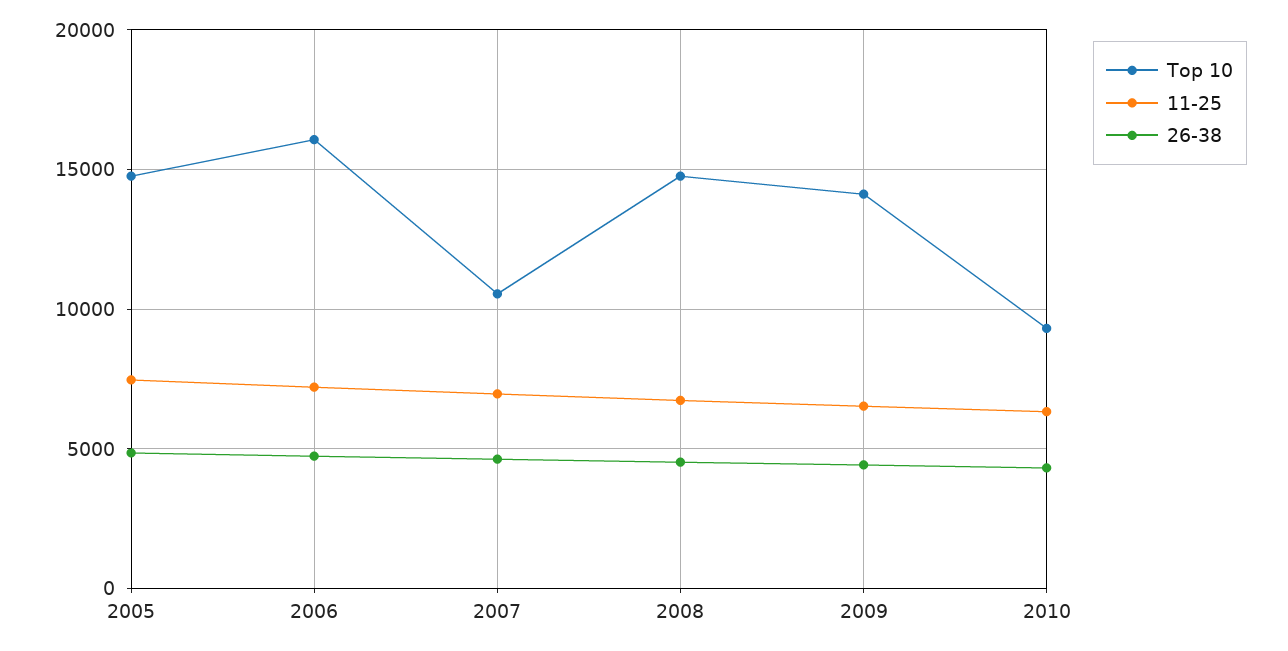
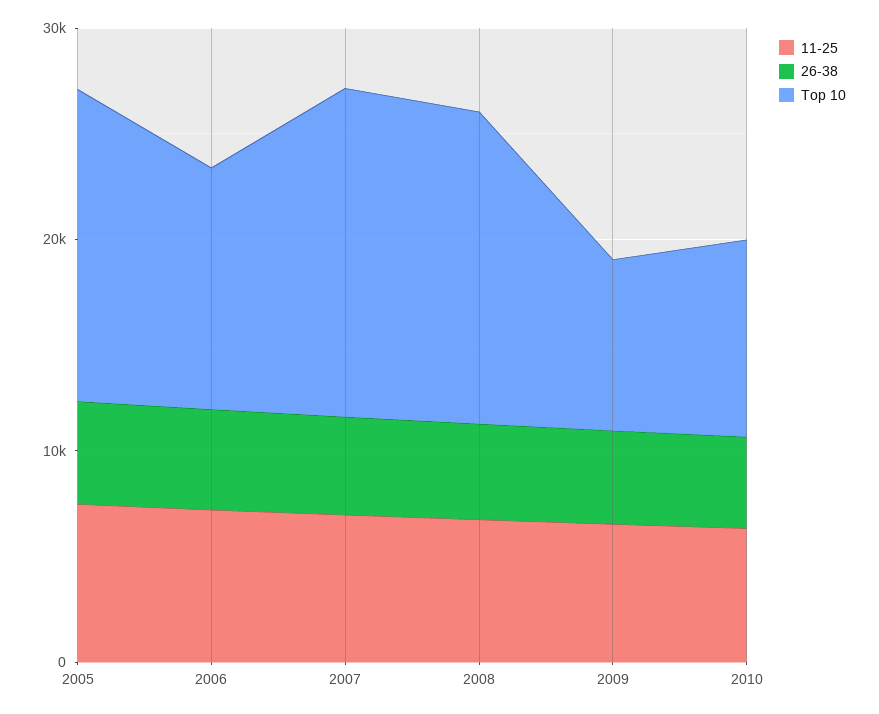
Top 10, 2006: 16000 -> 12000
Top 10, 2007: 10500 -> 16000
Top 10, 2009: 14000 -> 8000

